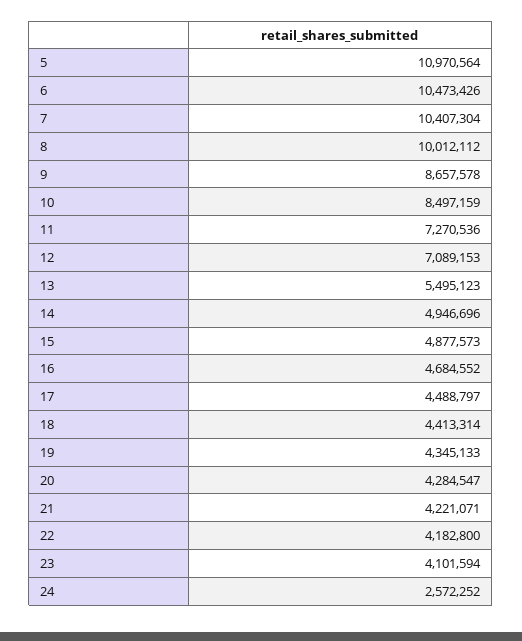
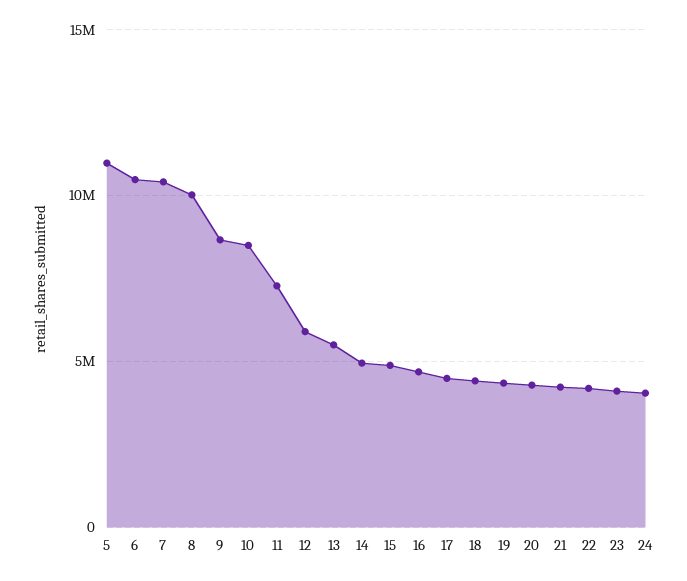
12: 7089153 -> 6000000
24: 2572252 -> 4000000

